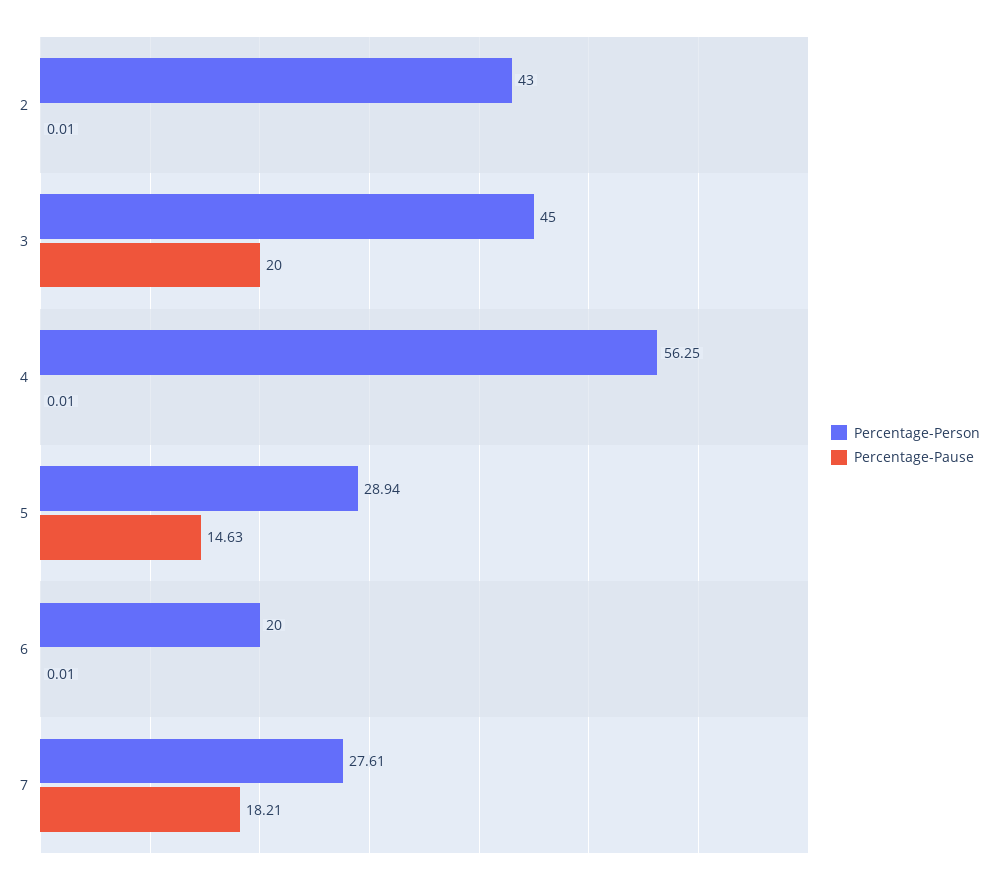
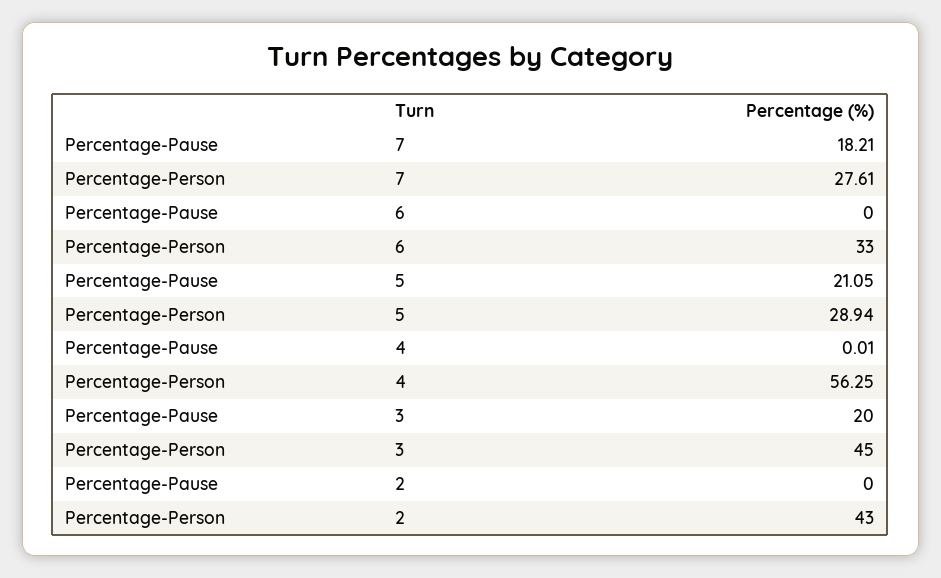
Percentage-Pause, 2: 0.01 -> 0
Percentage-Pause, 5: 14.63 -> 21.05
Percentage-Person, 6: 20 -> 33
Percentage-Pause, 6: 0.01 -> 0

